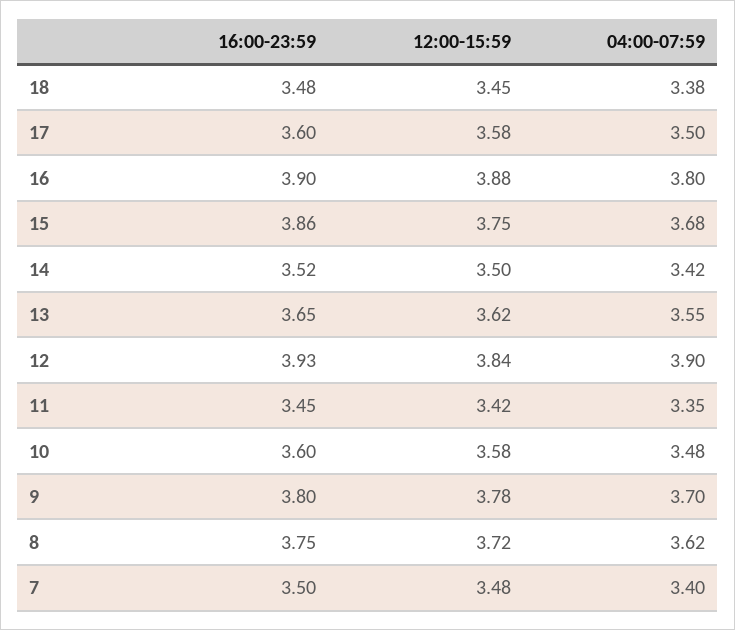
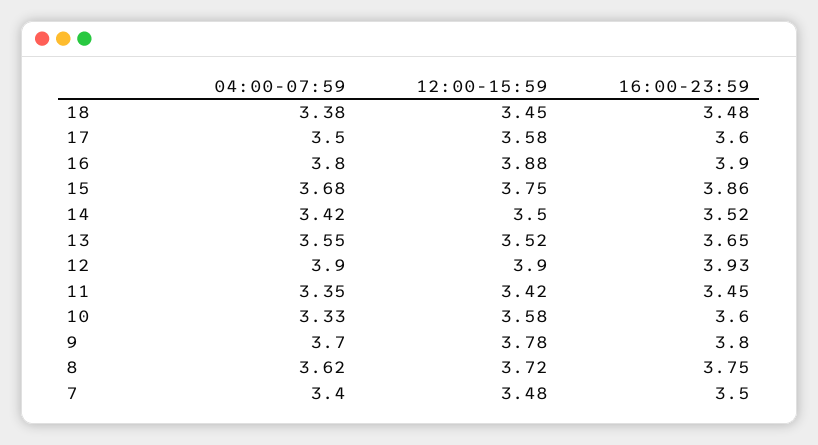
12:00-15:59, 13: 3.62 -> 3.52
12:00-15:59, 12: 3.84 -> 3.9
04:00-07:59, 10: 3.48 -> 3.33

